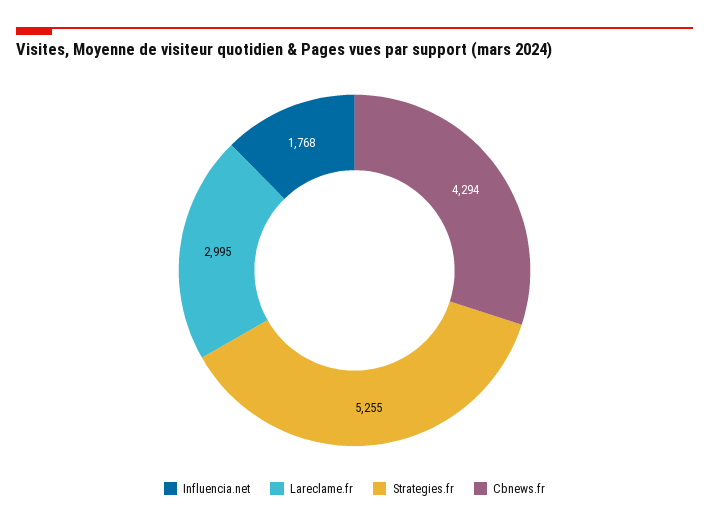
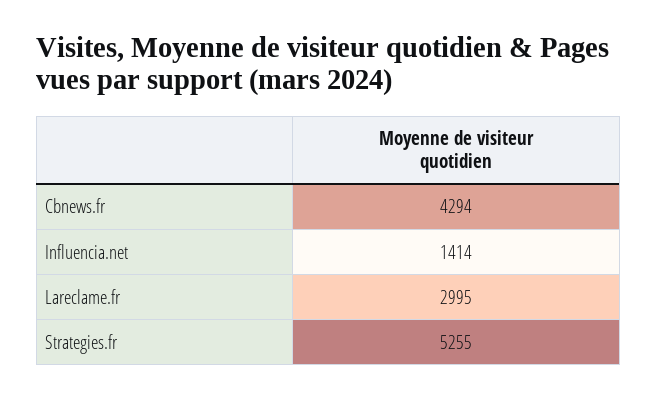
Influencia.net: 1768 -> 1414

